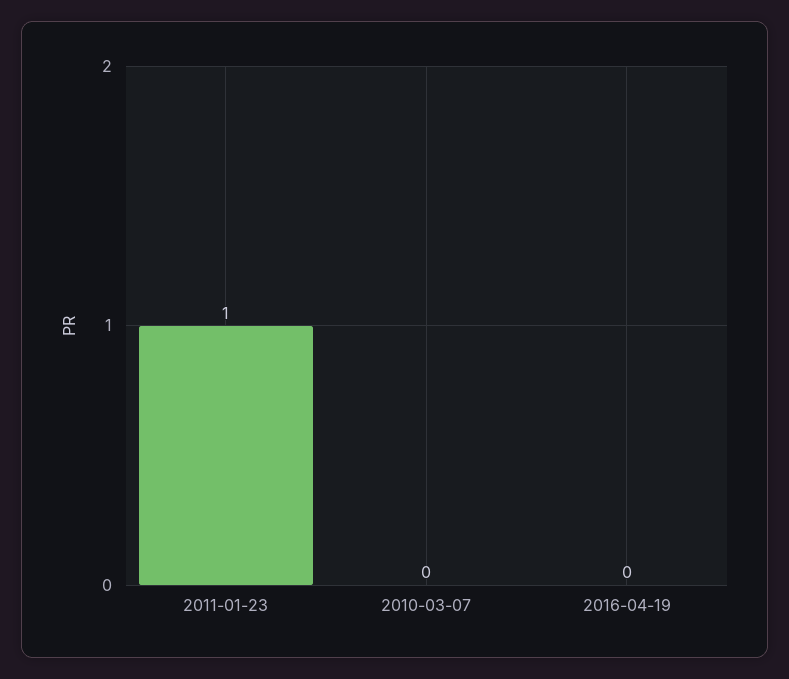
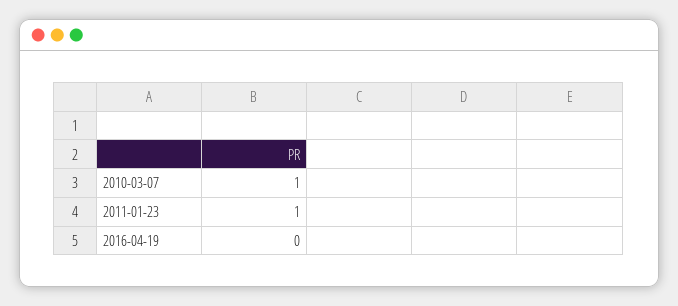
2010-03-07: 0 -> 1

